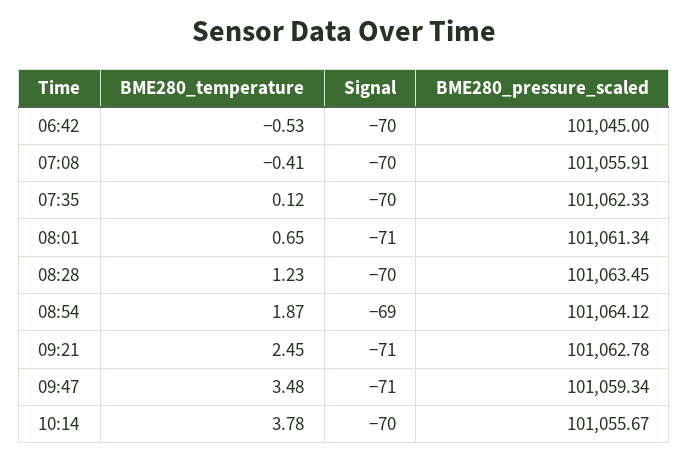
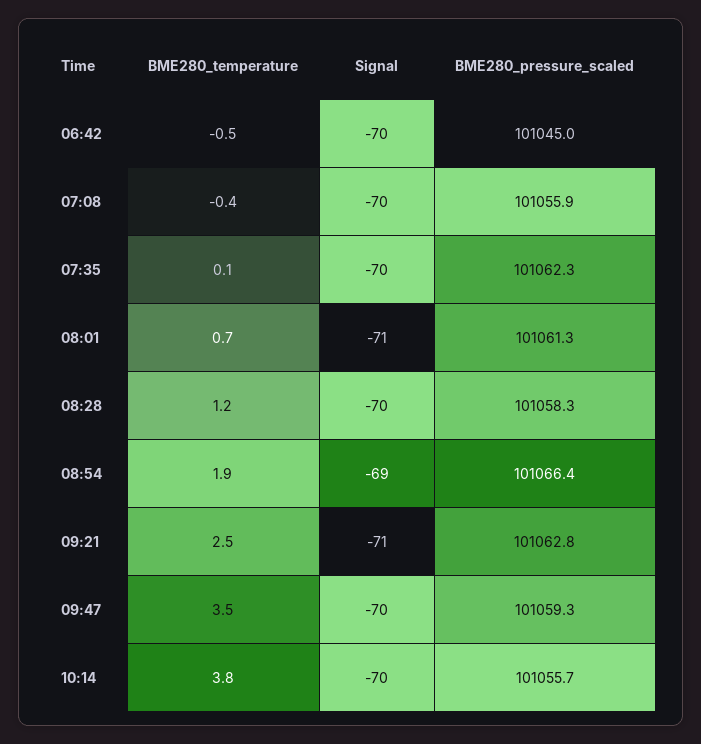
BME280_pressure_scaled, 08:28: 101063.45 -> 101058.3
BME280_pressure_scaled, 08:54: 101064.12 -> 101066.4
Signal, 09:47: -71 -> -70

